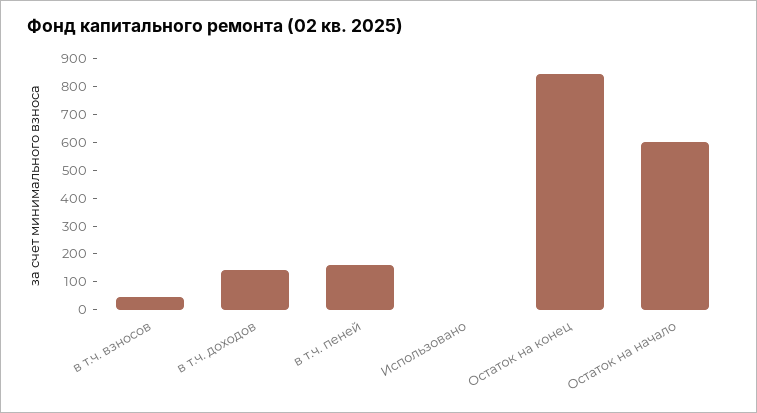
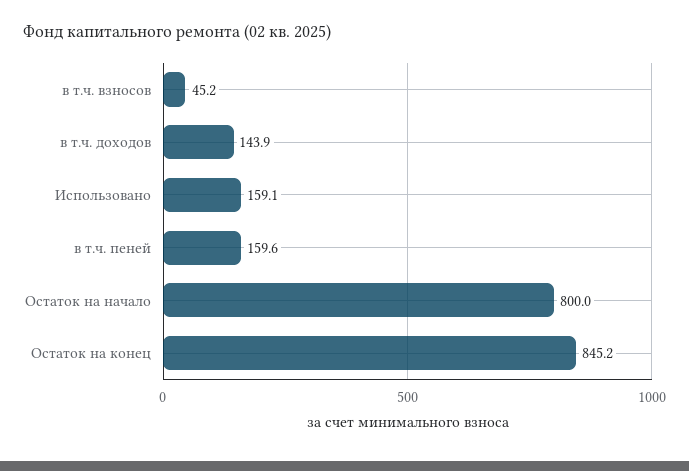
Использовано: 0 -> 159.1
Остаток на начало: 600 -> 800

